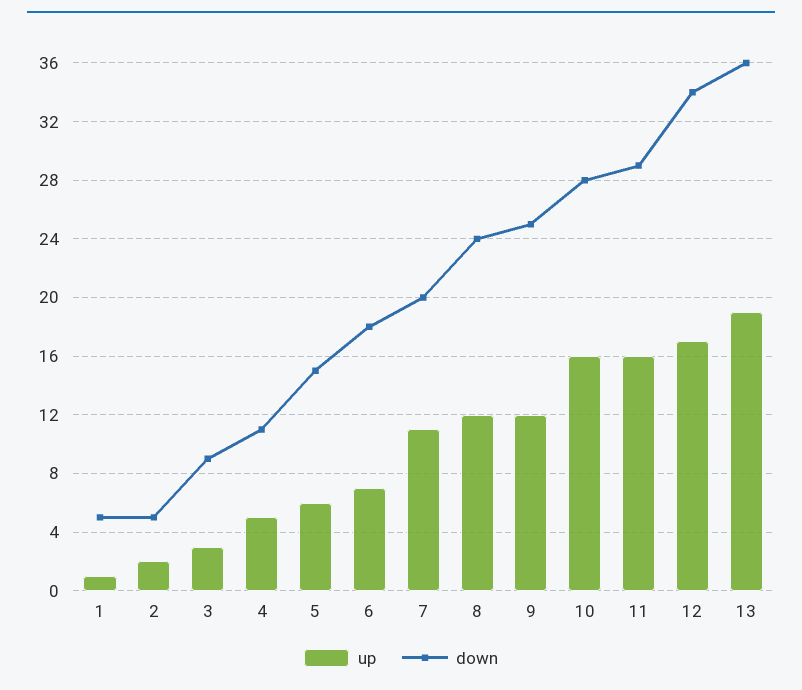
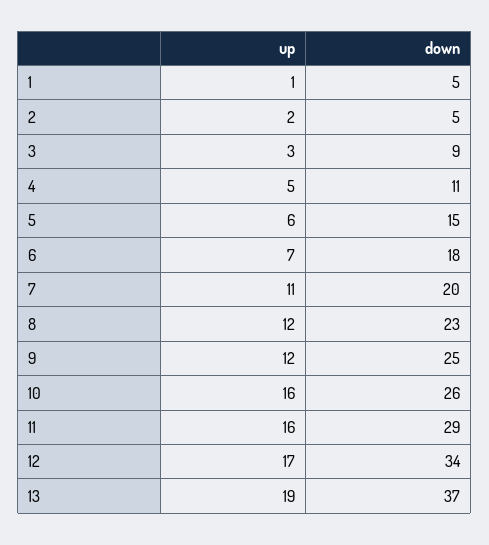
down, 8: 24 -> 23
down, 10: 28 -> 26
down, 13: 36 -> 37

